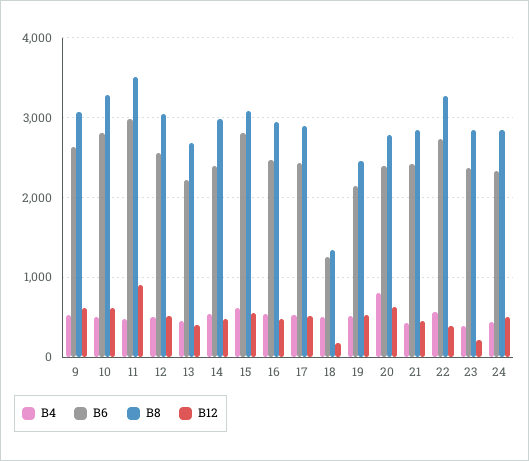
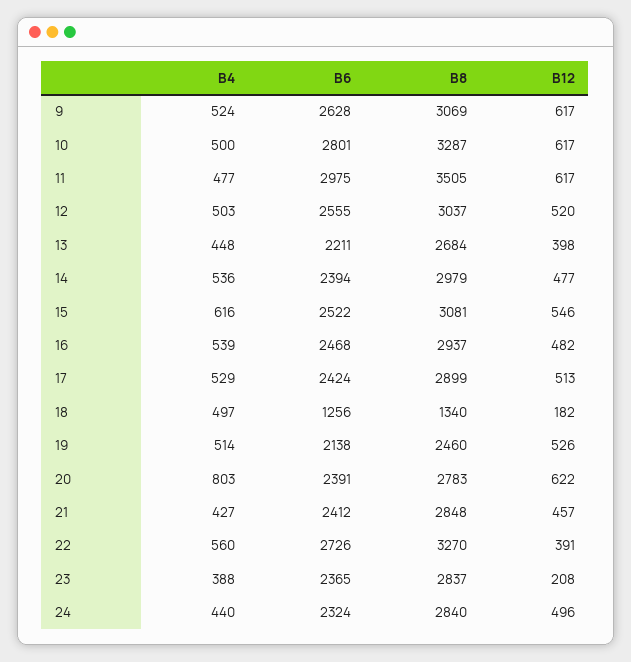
B12, 11: 900 -> 617
B6, 15: 2800 -> 2522

